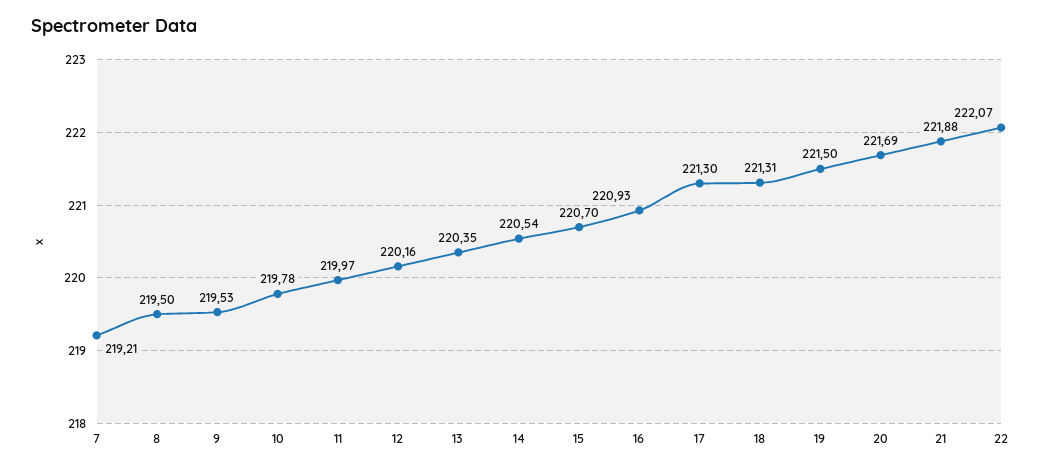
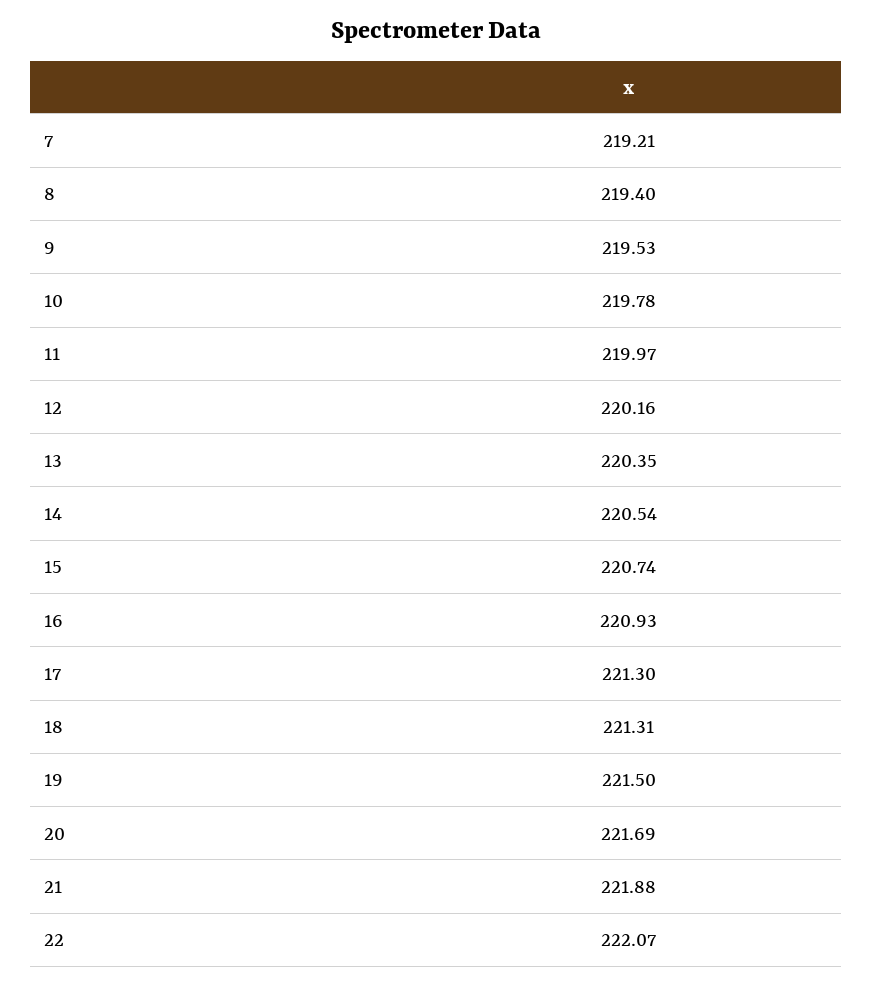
8: 219.5 -> 219.4
15: 220.7 -> 220.74

